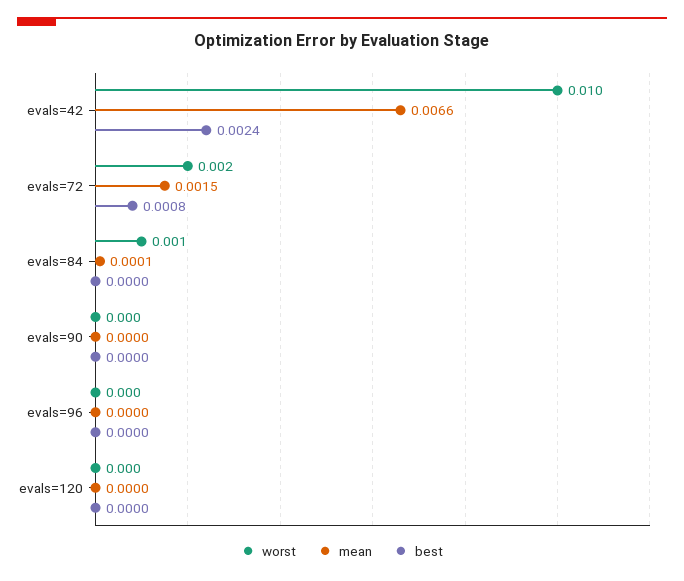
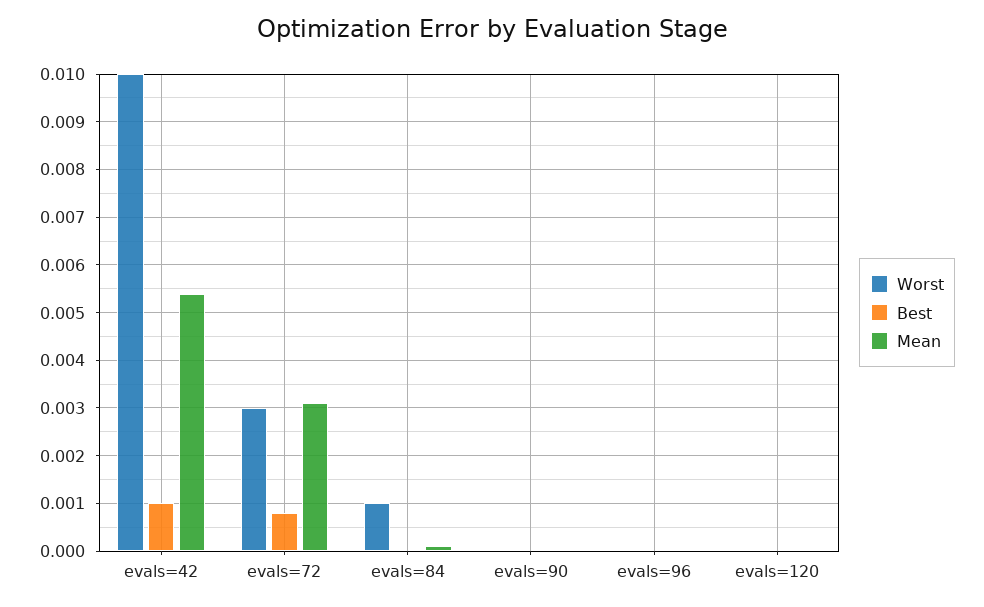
mean, evals=42: 0.0066 -> 0.0055
best, evals=42: 0.0024 -> 0.001
worst, evals=72: 0.002 -> 0.003
mean, evals=72: 0.0015 -> 0.003

